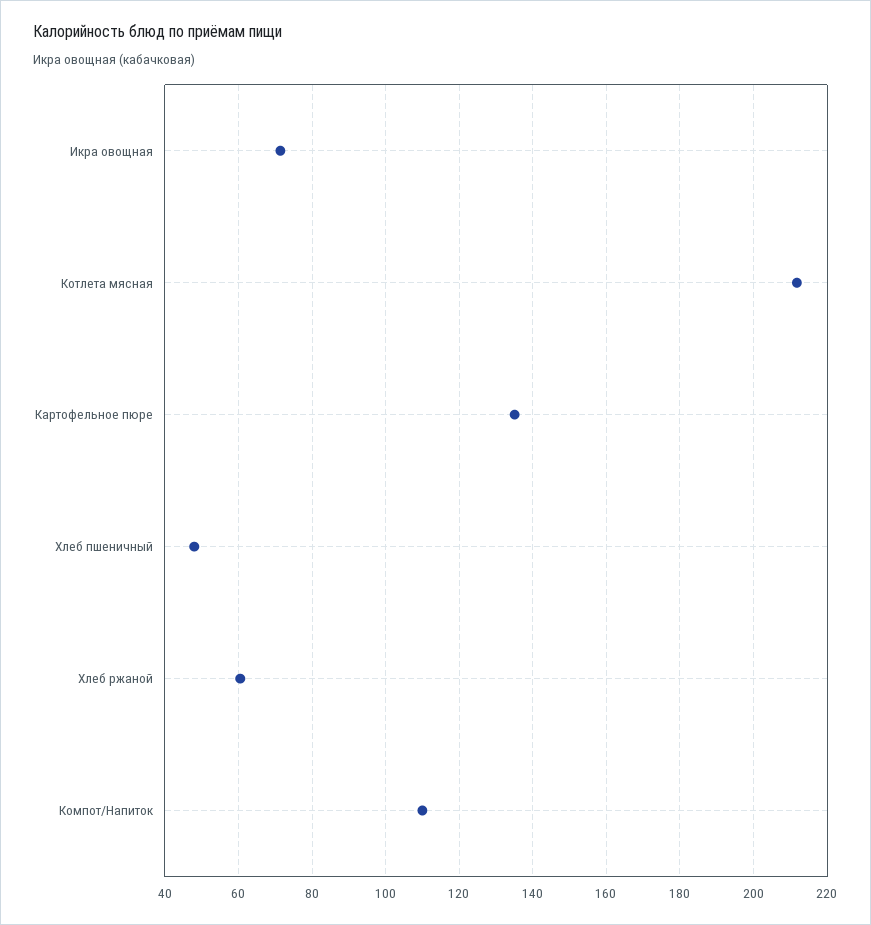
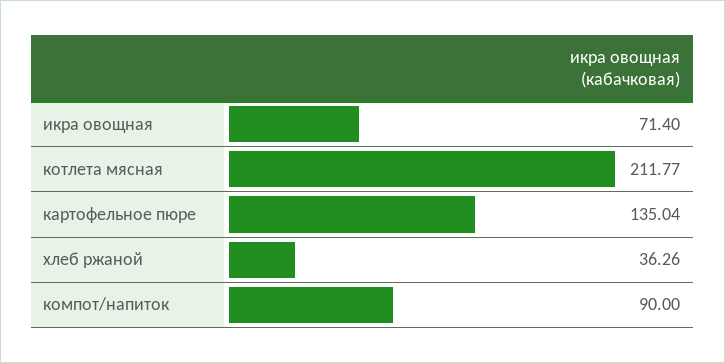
Хлеб пшеничный: 48 -> none
Хлеб ржаной: 60 -> 36.26
Компот/Напиток: 110 -> 90

